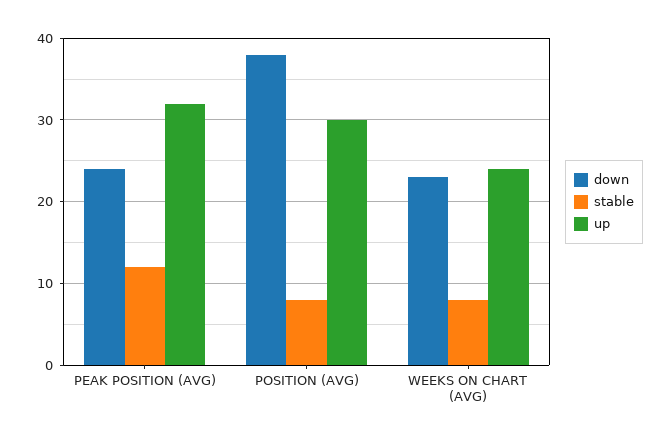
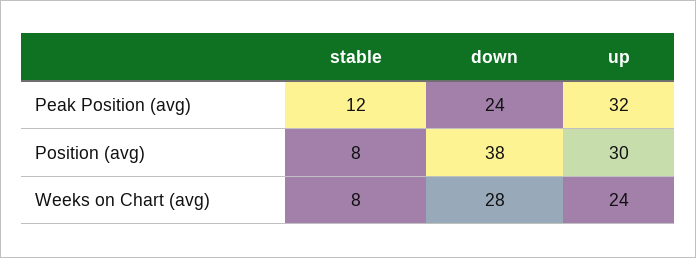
down, WEEKS ON CHART (AVG): 23 -> 28

